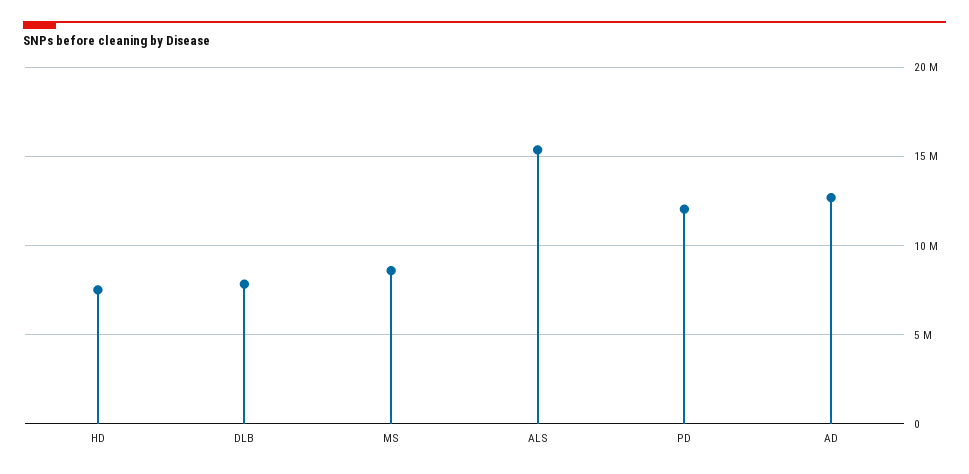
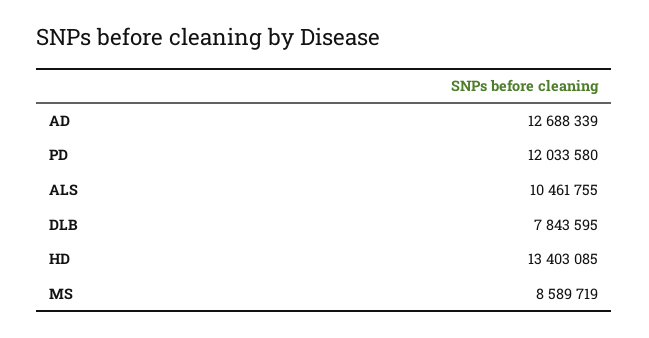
HD: 7500000 -> 13403085
ALS: 15500000 -> 10461755

